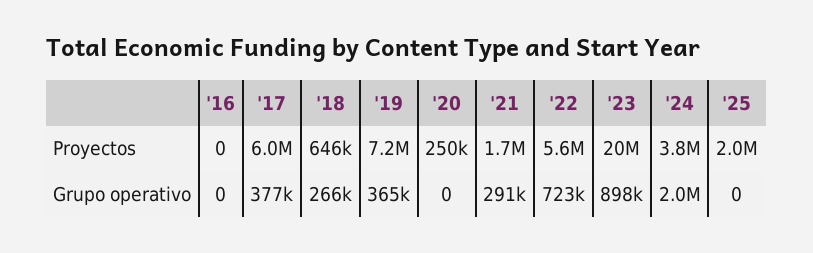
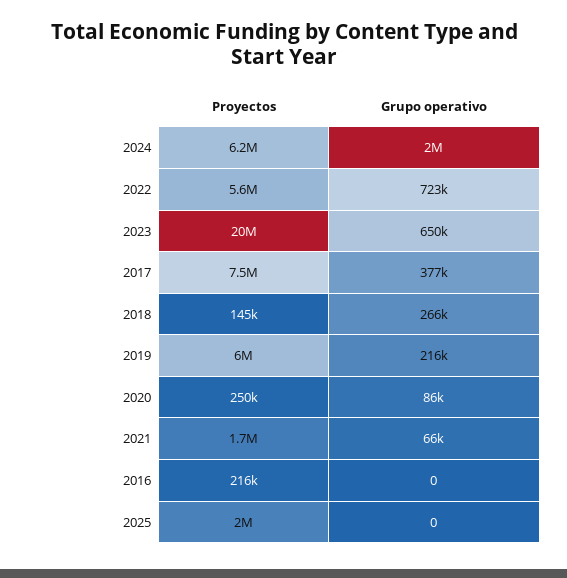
'16, Proyectos: 0 -> 216000
'17, Proyectos: 6000000 -> 7500000
'18, Proyectos: 646000 -> 145000
'19, Proyectos: 7200000 -> 6000000
'24, Proyectos: 3800000 -> 6200000
'19, Grupo operativo: 365000 -> 216000
'20, Grupo operativo: 0 -> 86000
'21, Grupo operativo: 291000 -> 66000
'23, Grupo operativo: 898000 -> 650000

